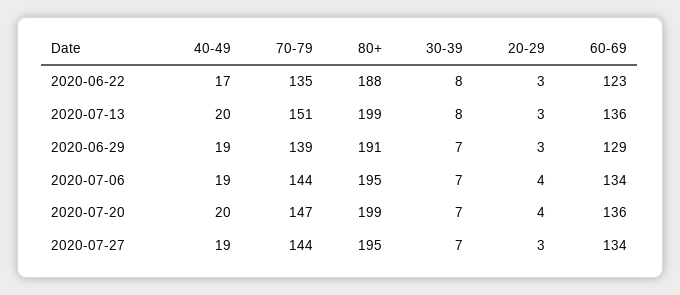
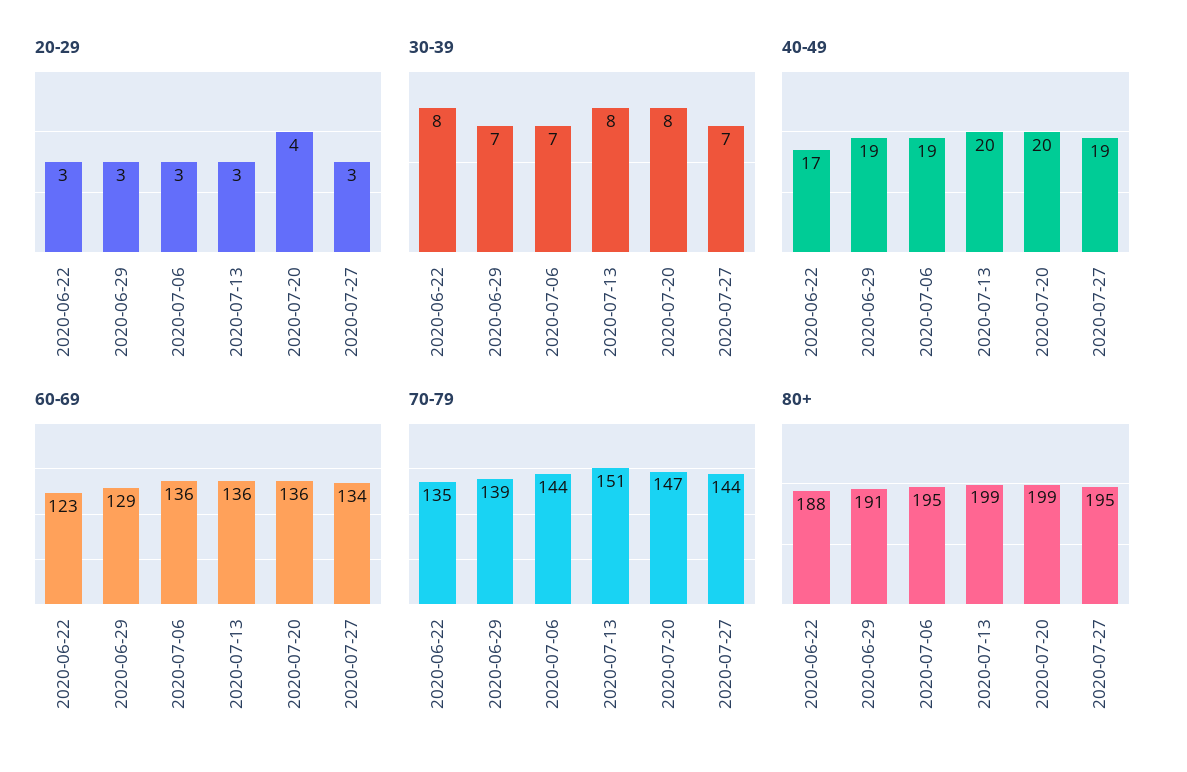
20-29, 2020-07-06: 4 -> 3
60-69, 2020-07-06: 134 -> 136
30-39, 2020-07-20: 7 -> 8

